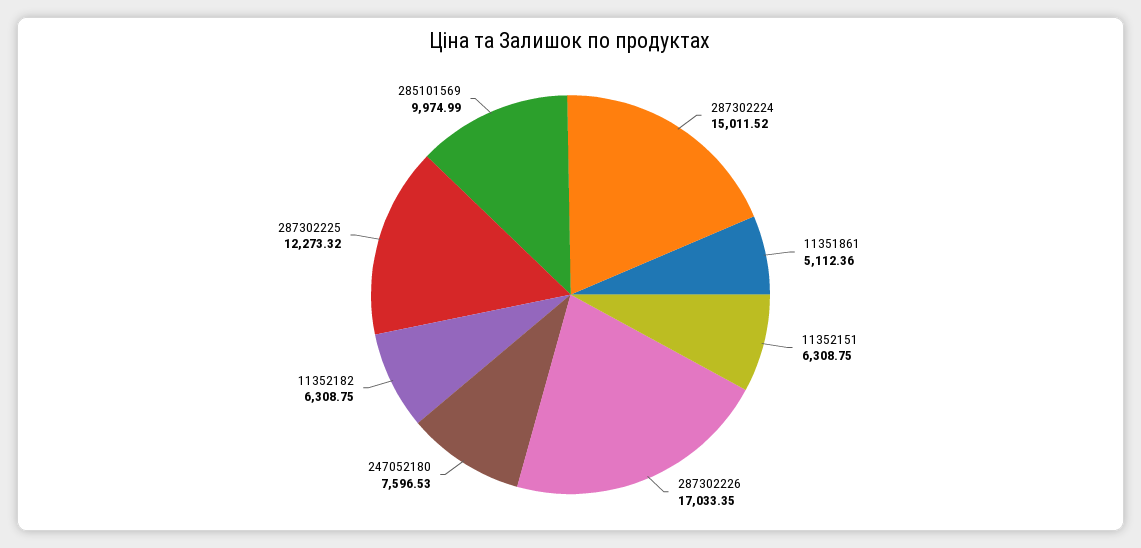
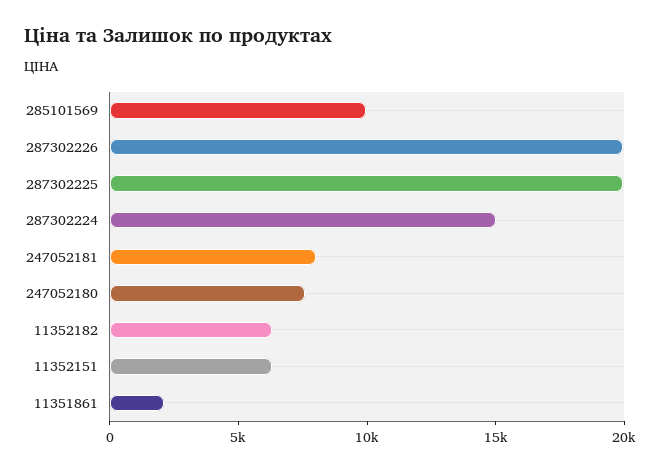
11351861: 5112.36 -> 2000
287302226: 17033.35 -> 20000
287302225: 12273.32 -> 20000
247052181: none -> 8000

